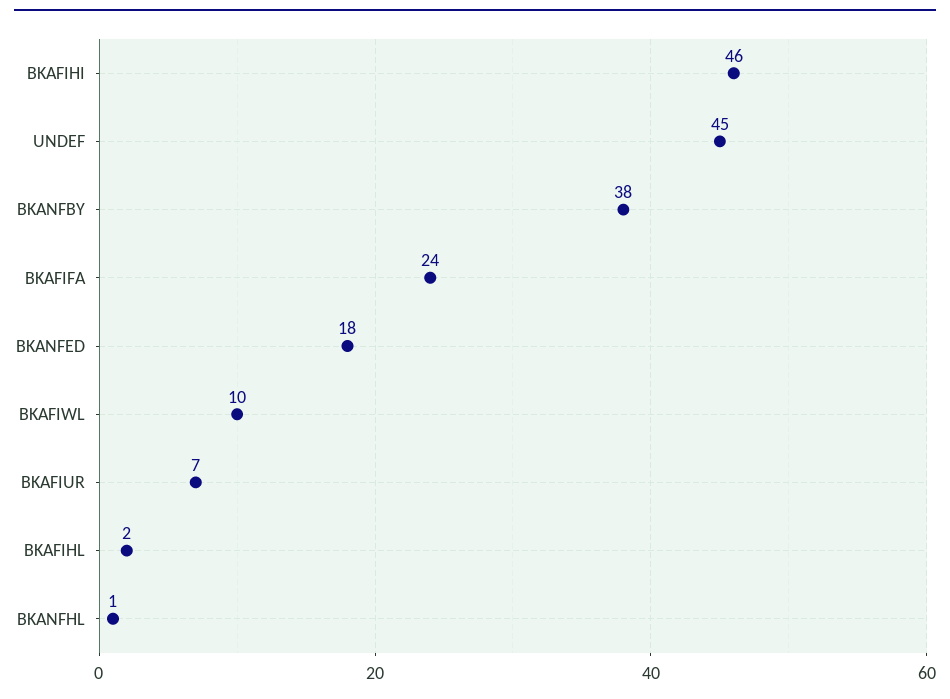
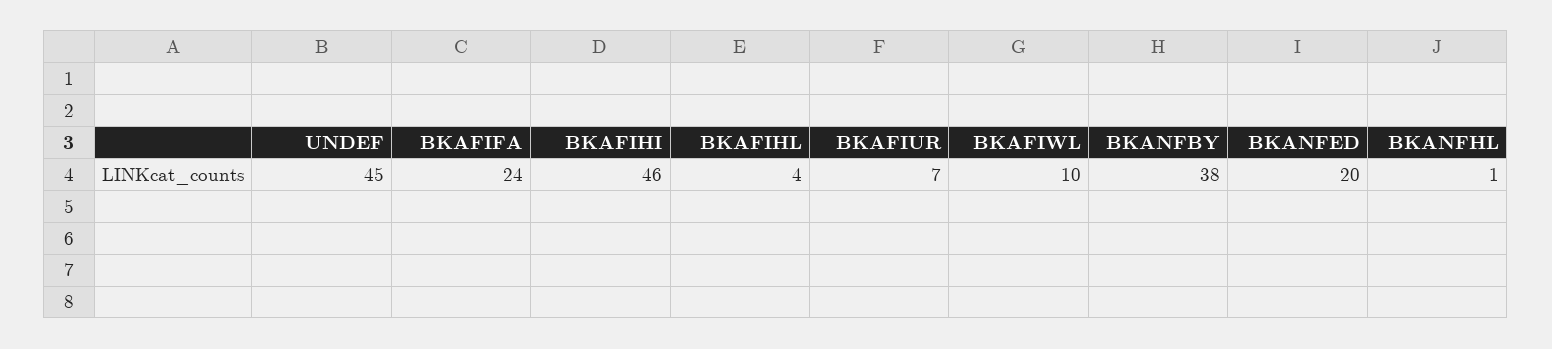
BKANFED: 18 -> 20
BKAFIHL: 2 -> 4

